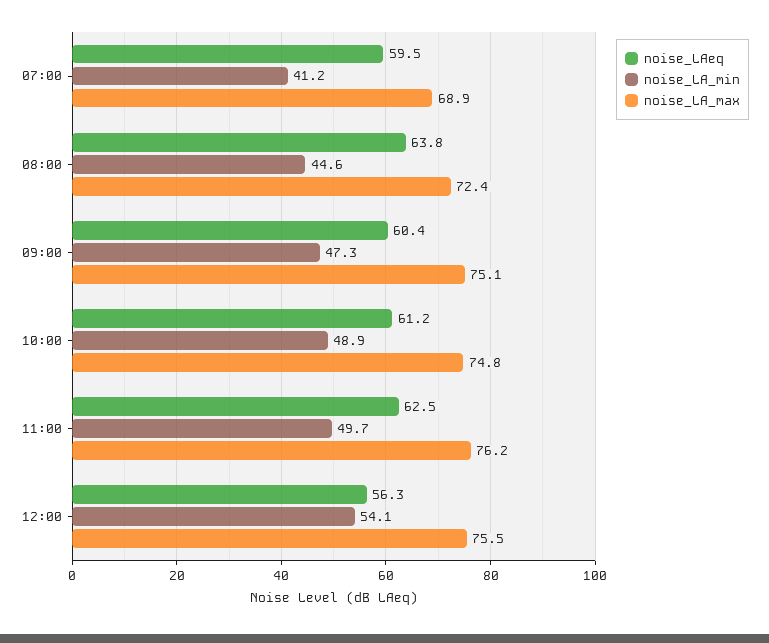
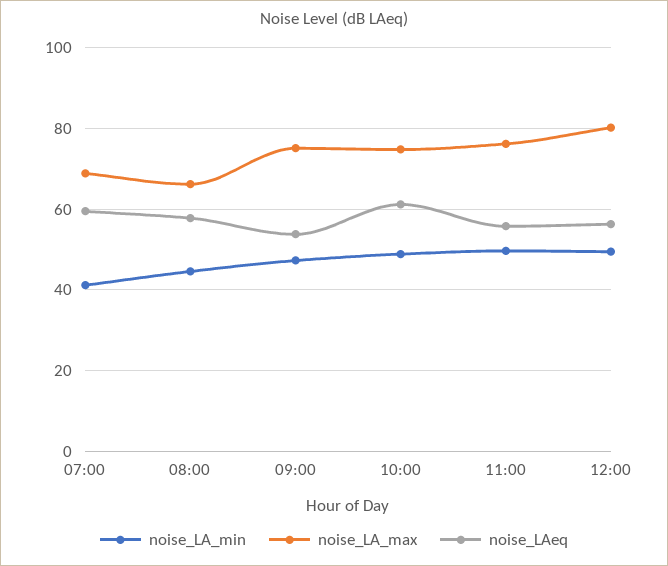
noise_LAeq, 08:00: 63.8 -> 58
noise_LA_max, 08:00: 72.4 -> 66
noise_LAeq, 09:00: 60.4 -> 54
noise_LAeq, 11:00: 62.5 -> 56
noise_LA_min, 12:00: 54.1 -> 50
noise_LA_max, 12:00: 75.5 -> 80

